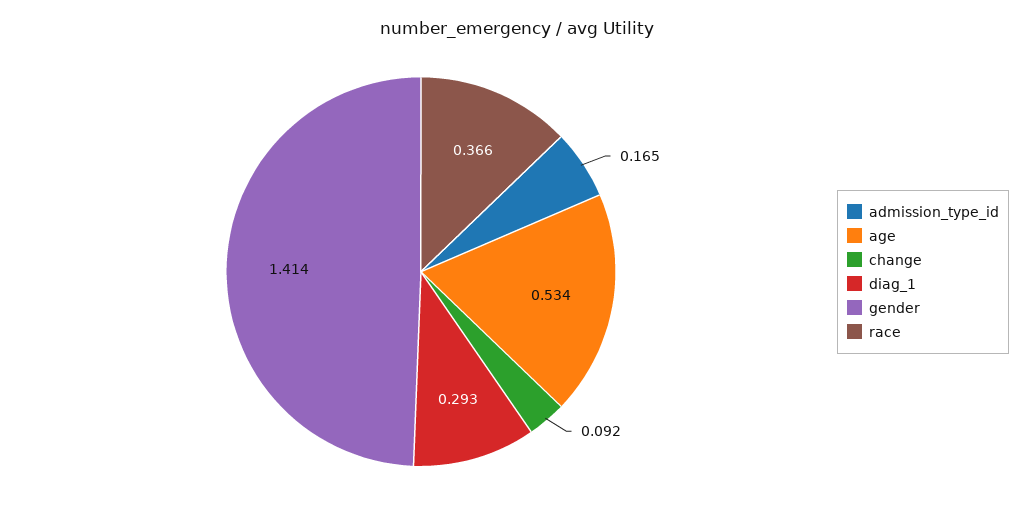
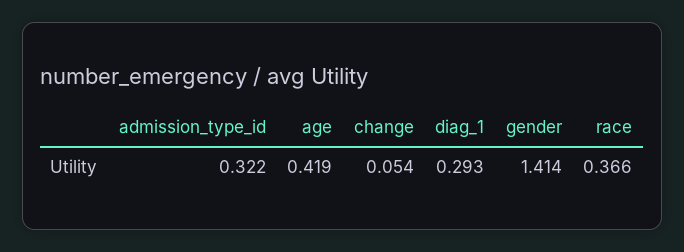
admission_type_id: 0.165 -> 0.322
age: 0.534 -> 0.419
change: 0.092 -> 0.054

